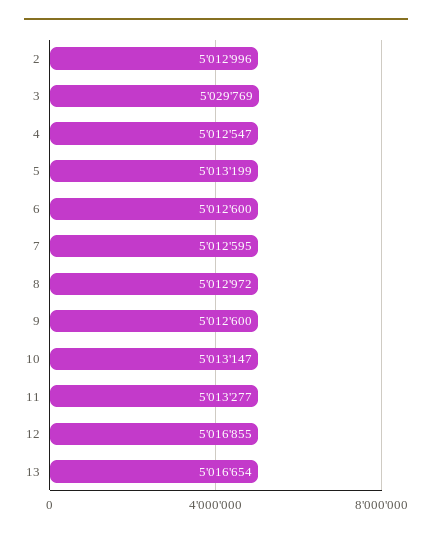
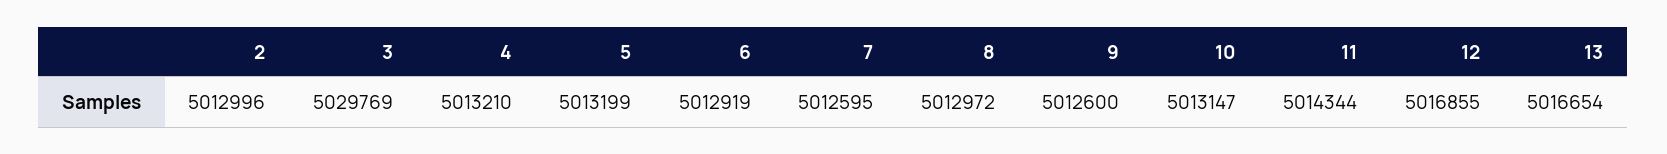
4: 5012547 -> 5013210
6: 5012600 -> 5012919
11: 5013277 -> 5014344

